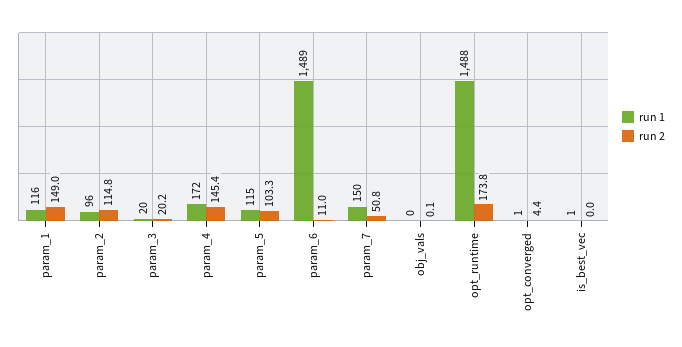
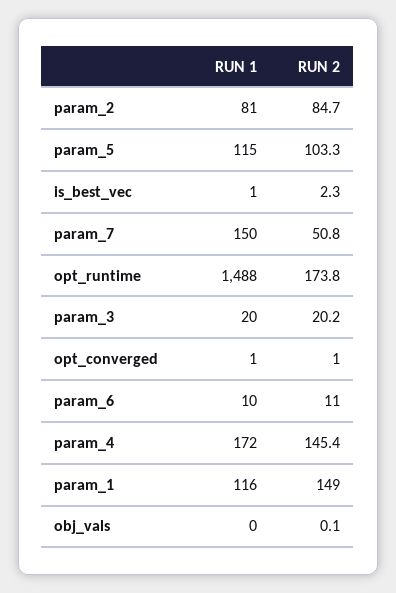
run 1, param_2: 96 -> 81
run 2, param_2: 114.8 -> 84.7
run 1, param_6: 1489 -> 10
run 2, opt_converged: 4.4 -> 1
run 2, is_best_vec: 0 -> 2.3

